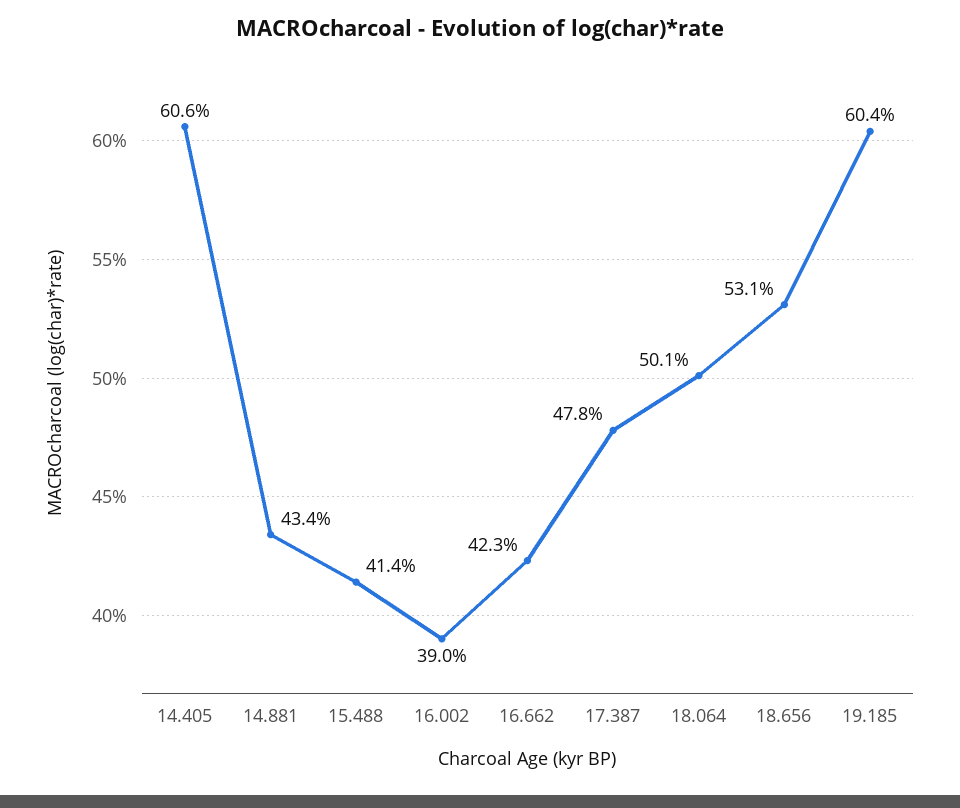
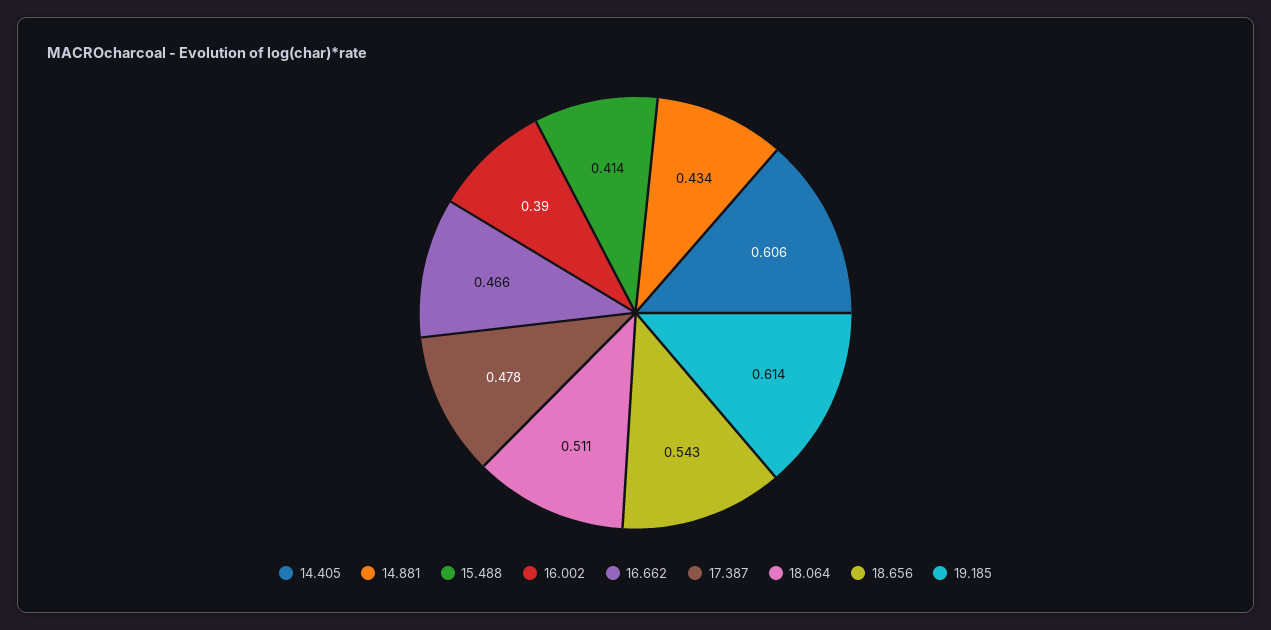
16.662: 0.423 -> 0.466
18.064: 0.501 -> 0.511
18.656: 0.531 -> 0.543
19.185: 0.604 -> 0.614

